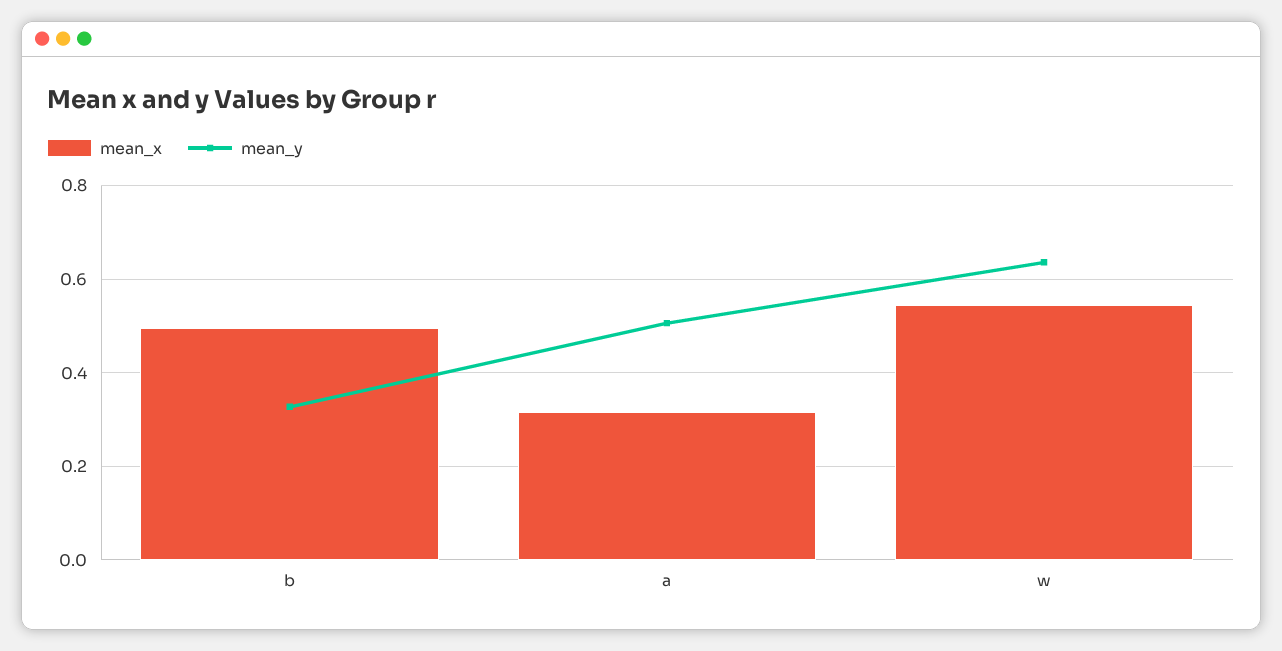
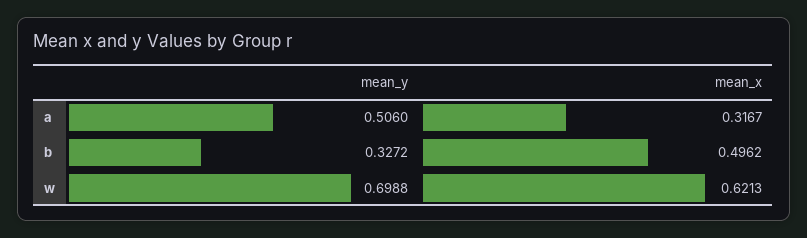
mean_x, w: 0.54 -> 0.6213
mean_y, w: 0.64 -> 0.6988

